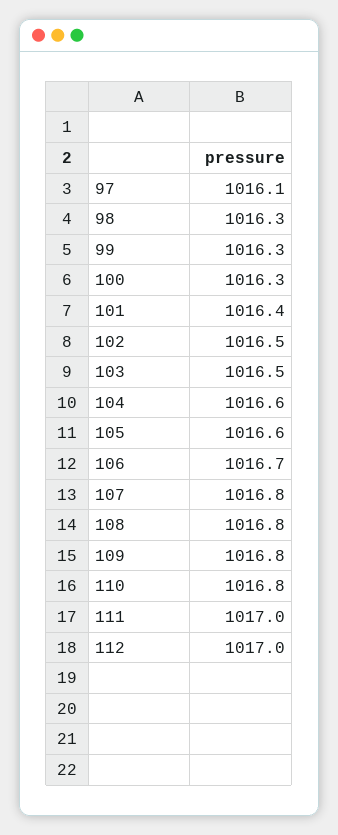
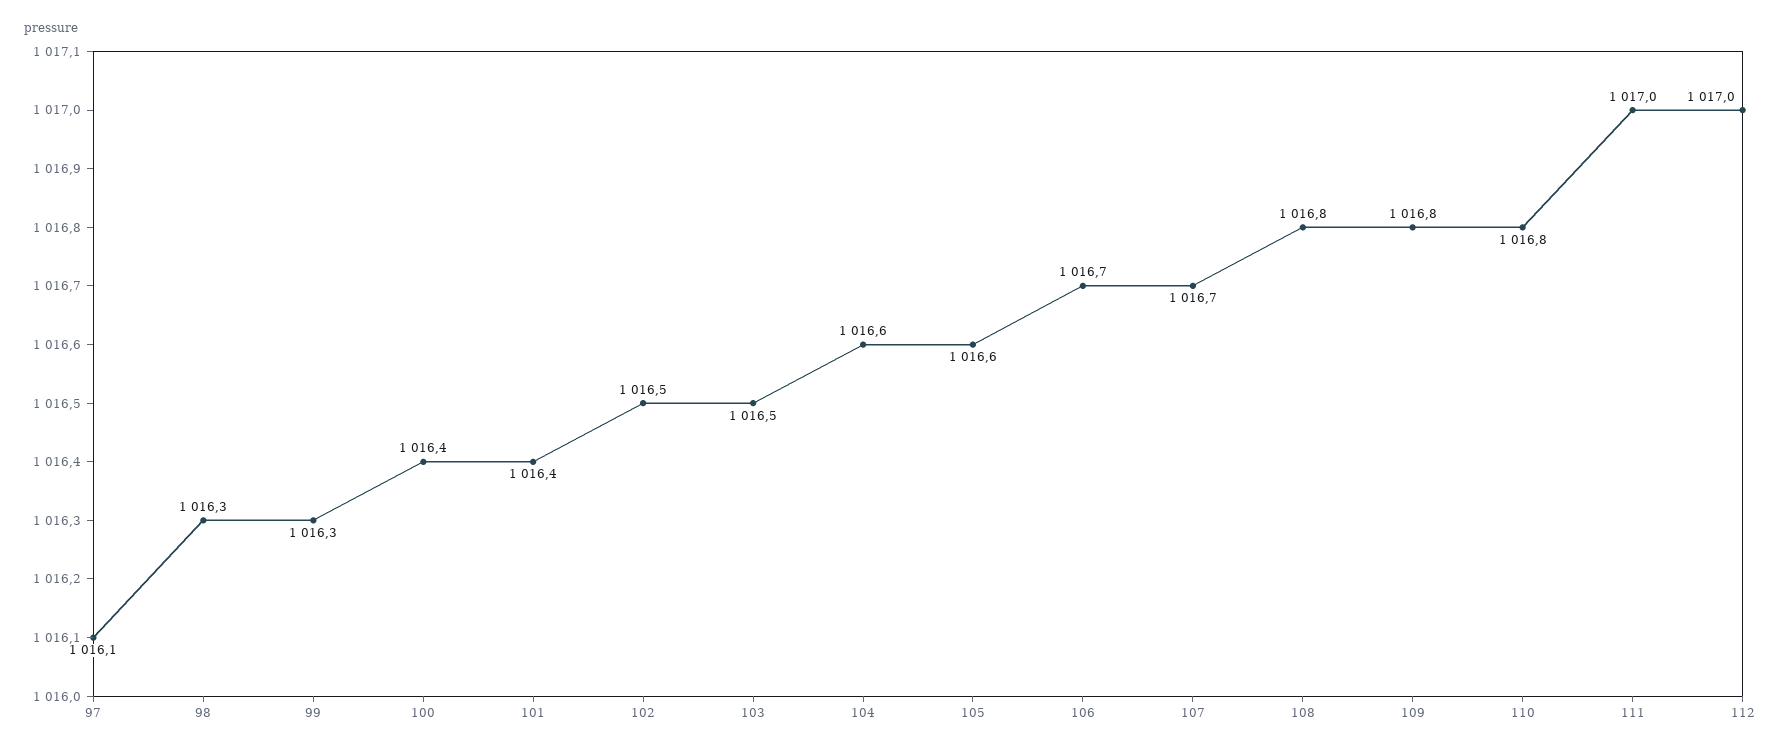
100: 1016.3 -> 1016.4
107: 1016.8 -> 1016.7

